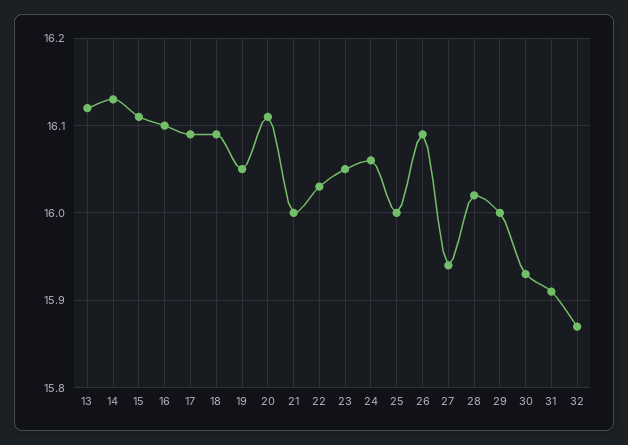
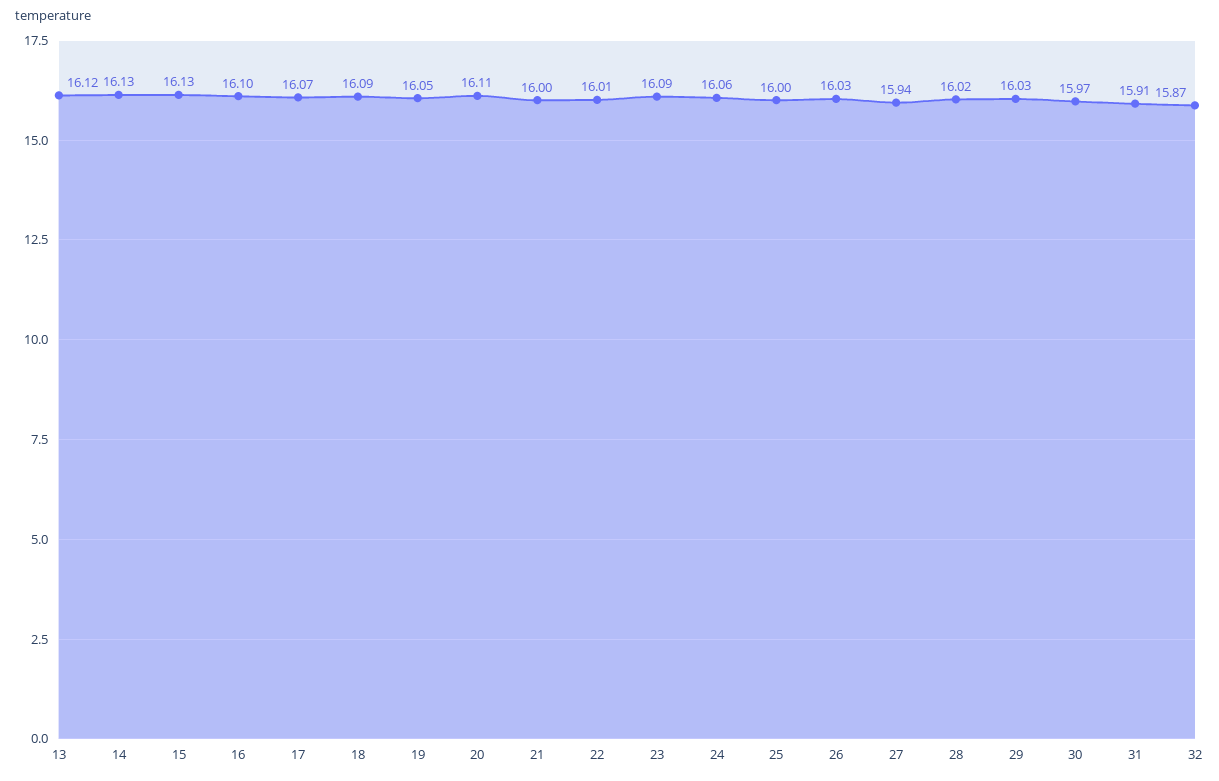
15: 16.11 -> 16.13
17: 16.09 -> 16.07
22: 16.03 -> 16.01
23: 16.05 -> 16.09
26: 16.09 -> 16.03
29: 16 -> 16.03
30: 15.93 -> 15.97

